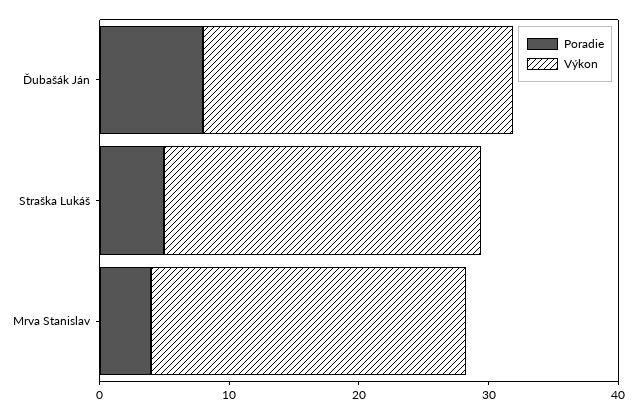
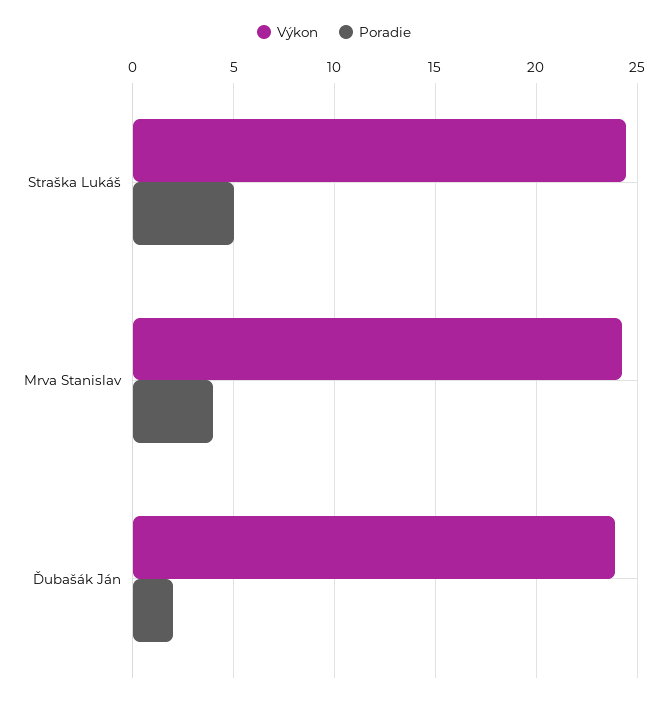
Poradie, Ďubašák Ján: 8 -> 2

